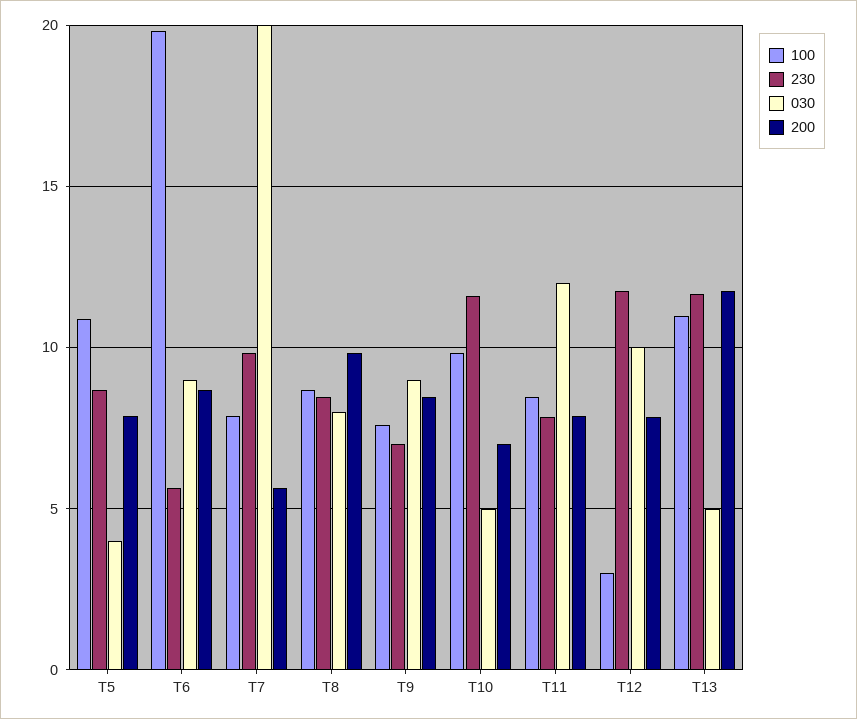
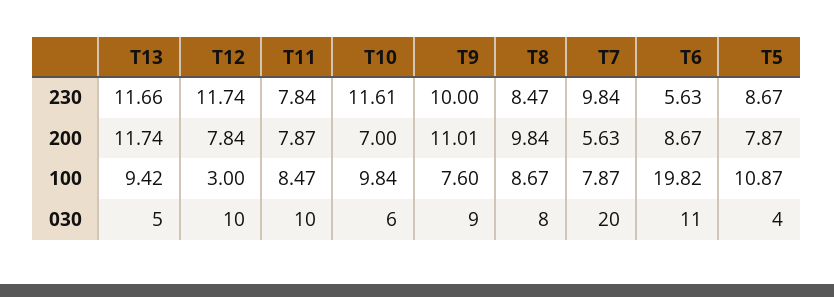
030, T6: 9 -> 11
230, T9: 7 -> 10
200, T9: 8.5 -> 11.01
030, T10: 5 -> 6
030, T11: 12 -> 10
100, T13: 11 -> 9.42

